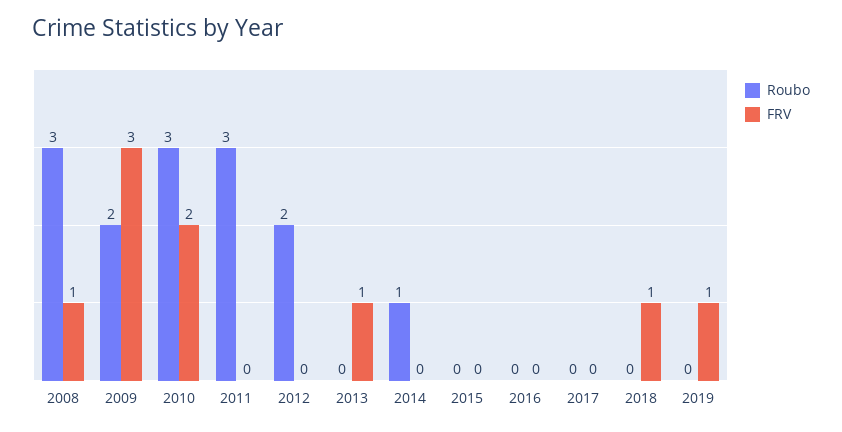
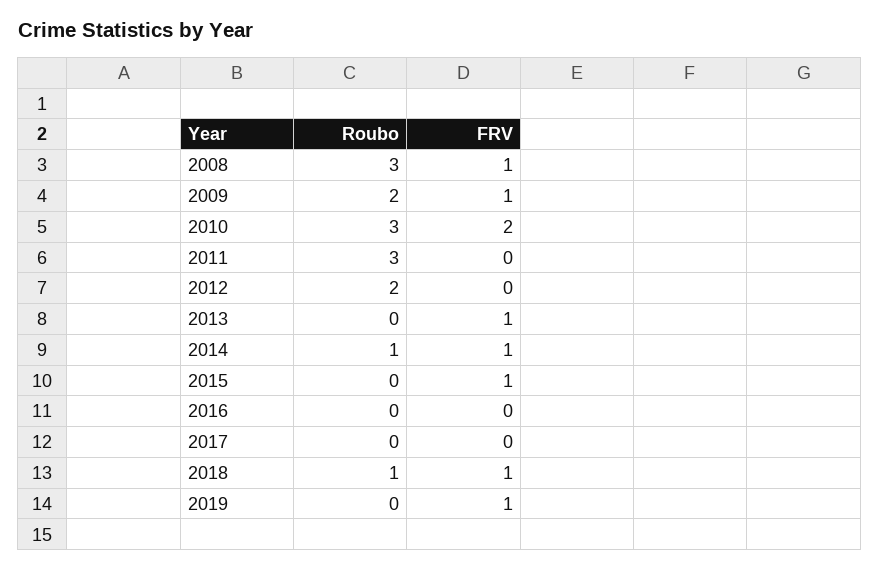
FRV, 2009: 3 -> 1
FRV, 2014: 0 -> 1
FRV, 2015: 0 -> 1
Roubo, 2018: 0 -> 1

